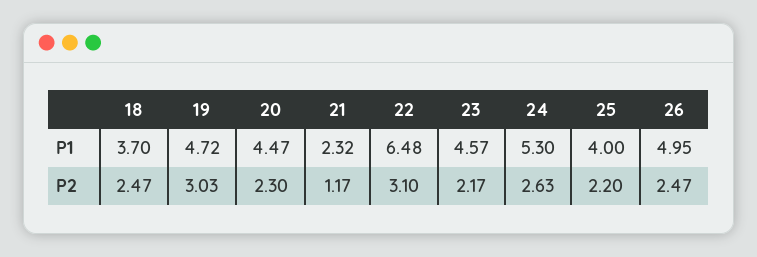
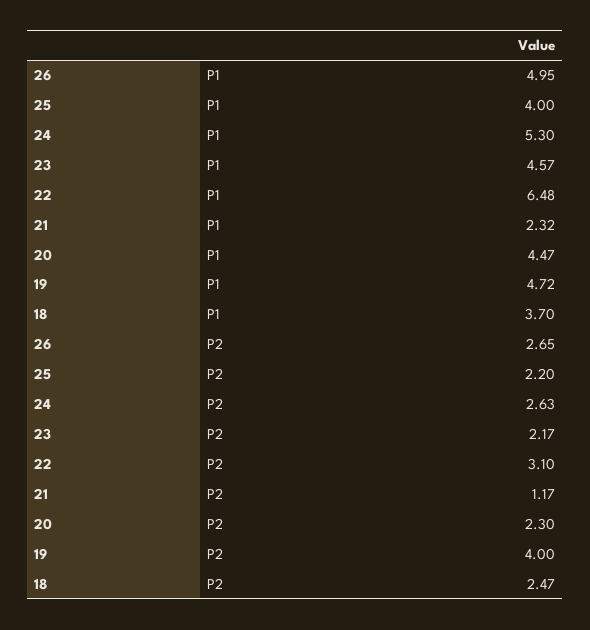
19, P2: 3.03 -> 4
26, P2: 2.47 -> 2.65

